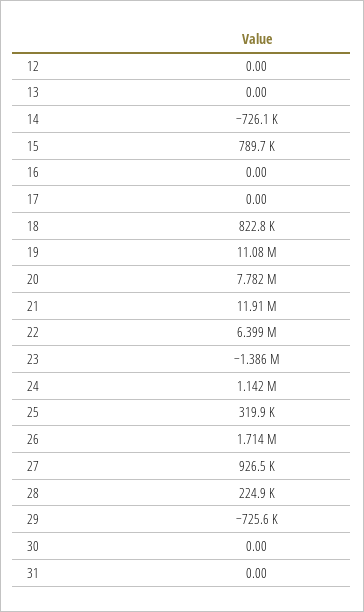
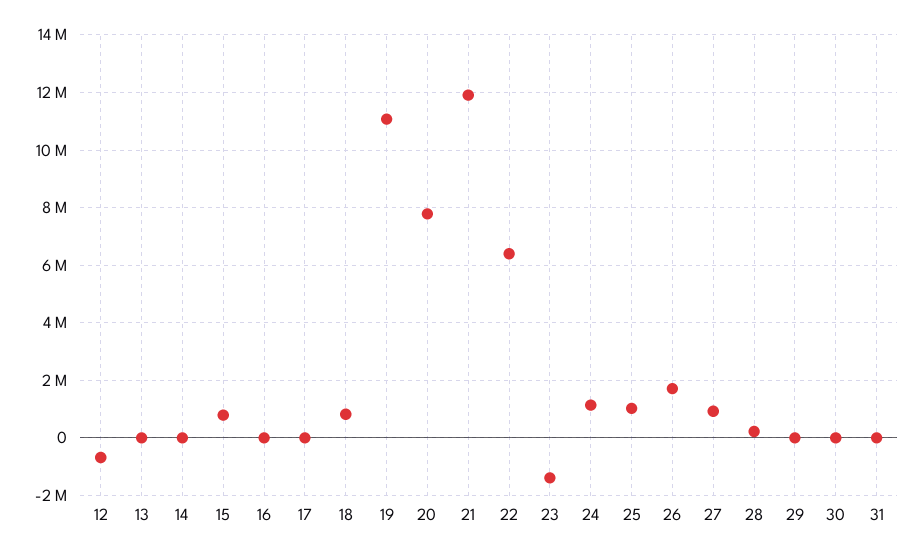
12: 0 -> -750000
14: -726100 -> 0
25: 319900 -> 1000000
29: -725600 -> 0

